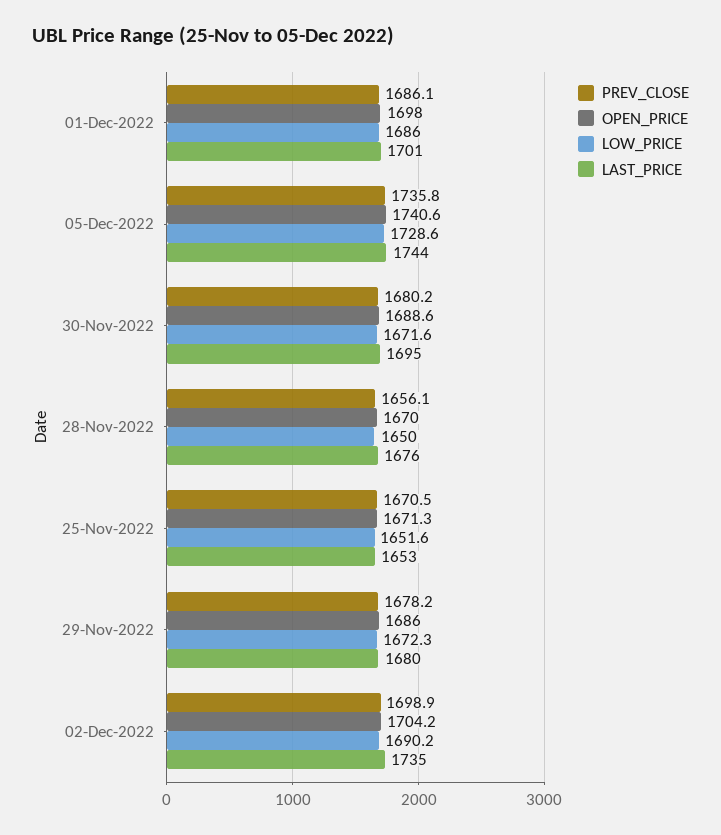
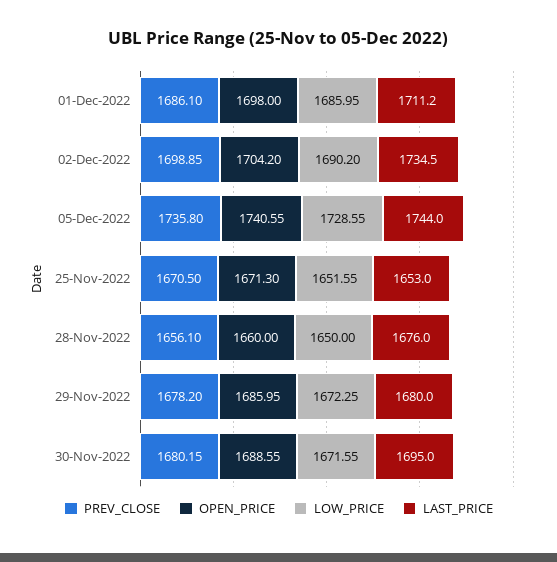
LAST_PRICE, 01-Dec-2022: 1701 -> 1711.2
OPEN_PRICE, 28-Nov-2022: 1670 -> 1660

